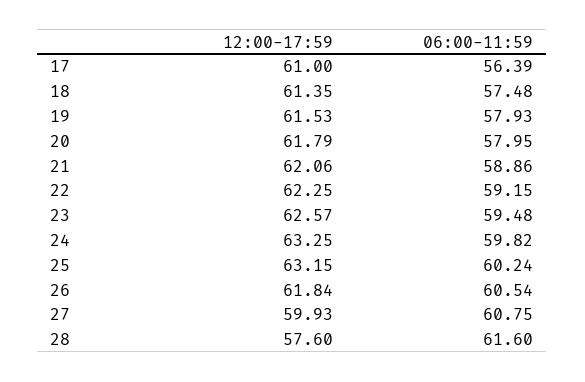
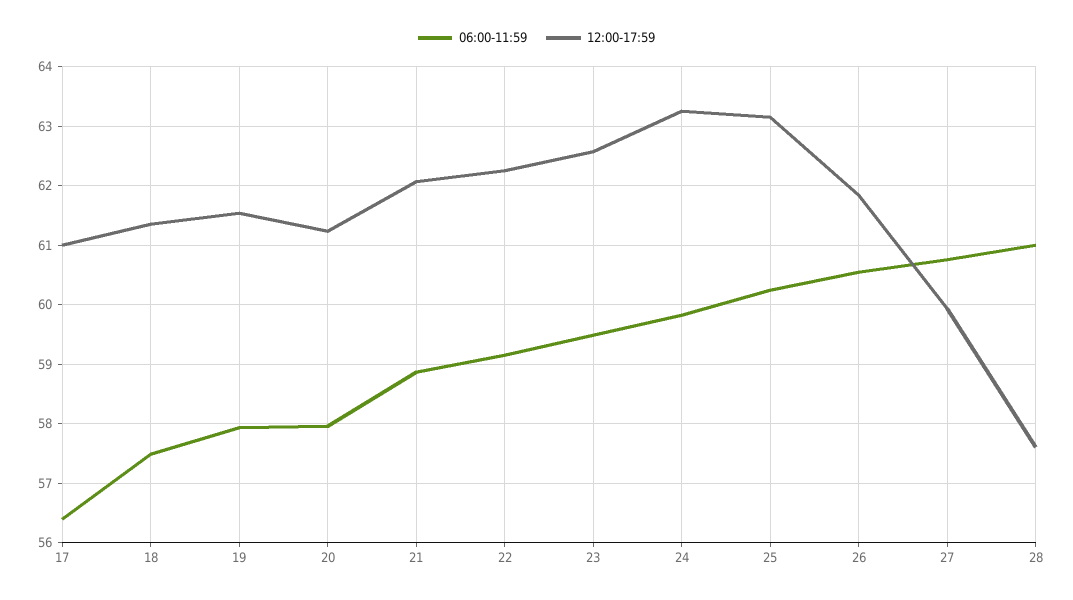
12:00-17:59, 20: 61.79 -> 61.2
06:00-11:59, 28: 61.6 -> 61

